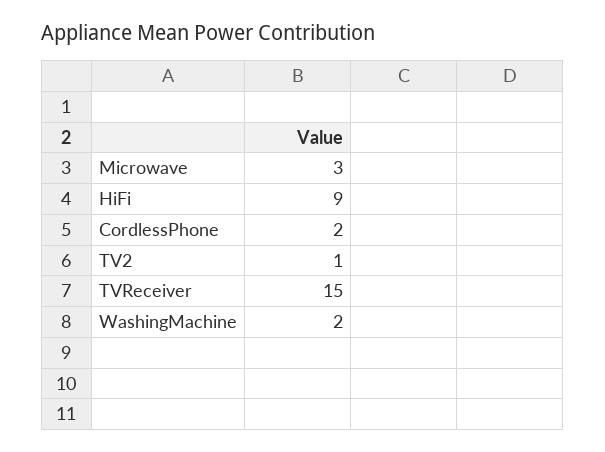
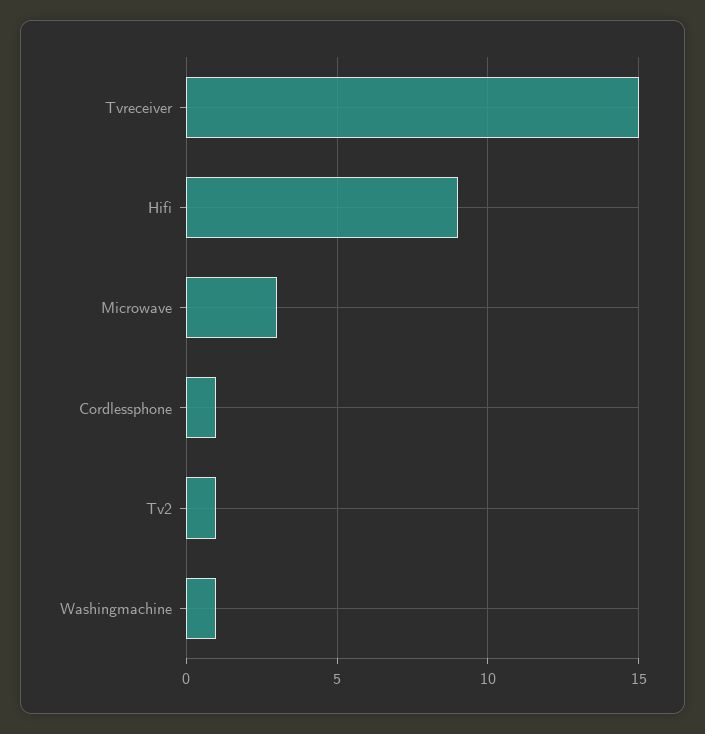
CordlessPhone: 2 -> 1
WashingMachine: 2 -> 1

